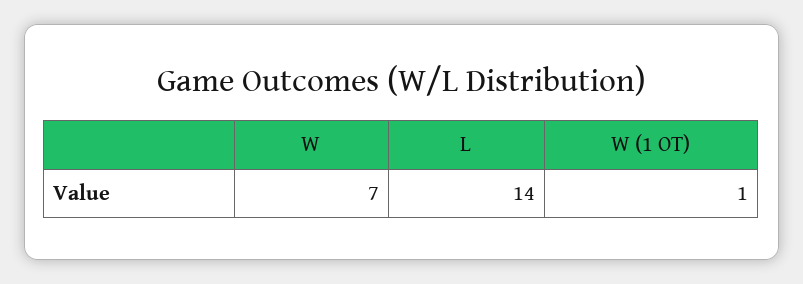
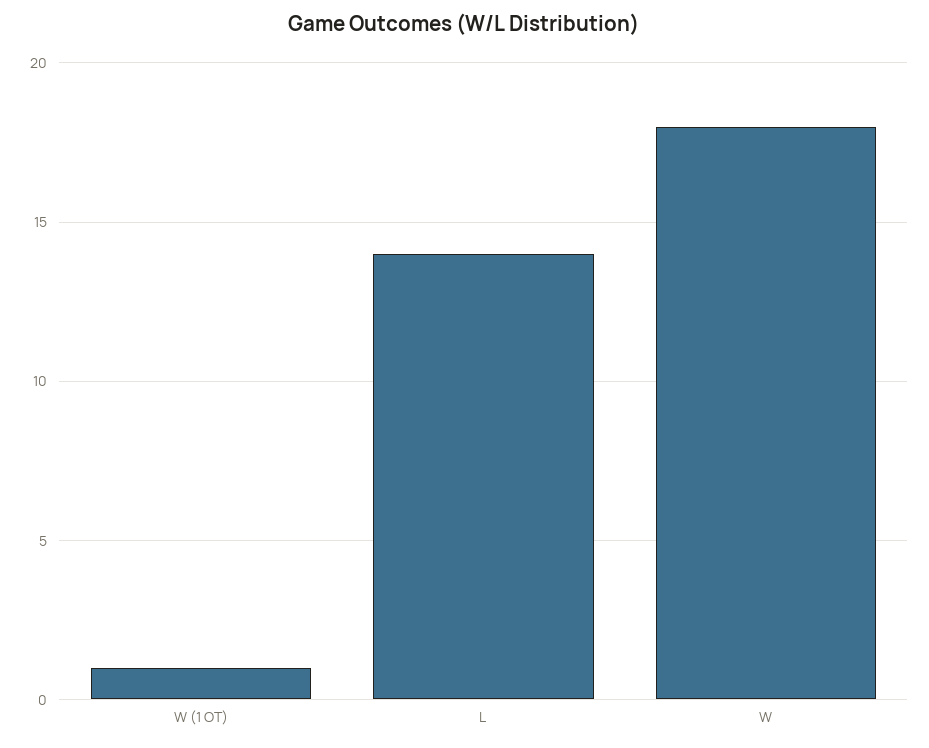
W: 7 -> 18

